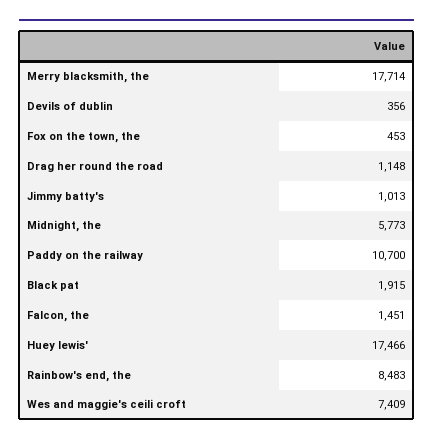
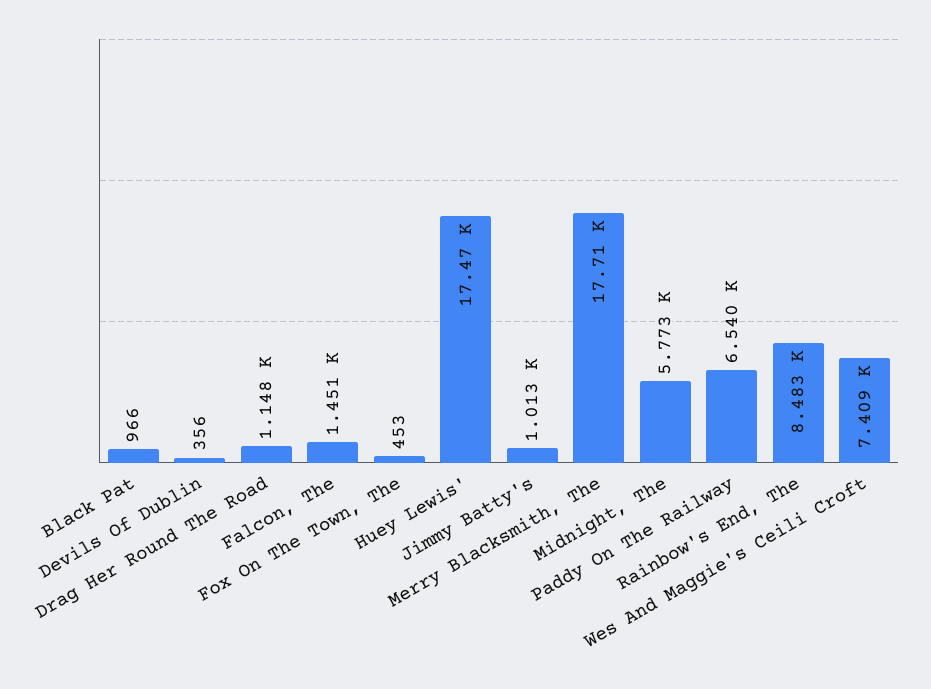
Paddy on the railway: 10700 -> 6540
Black pat: 1915 -> 966

